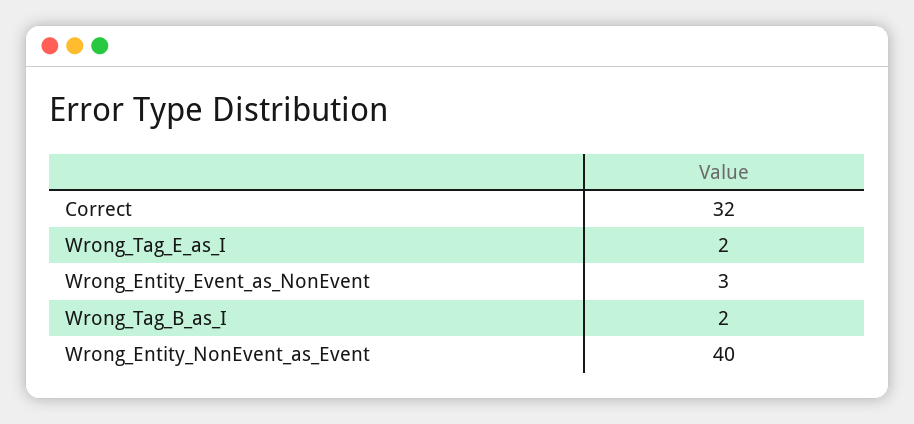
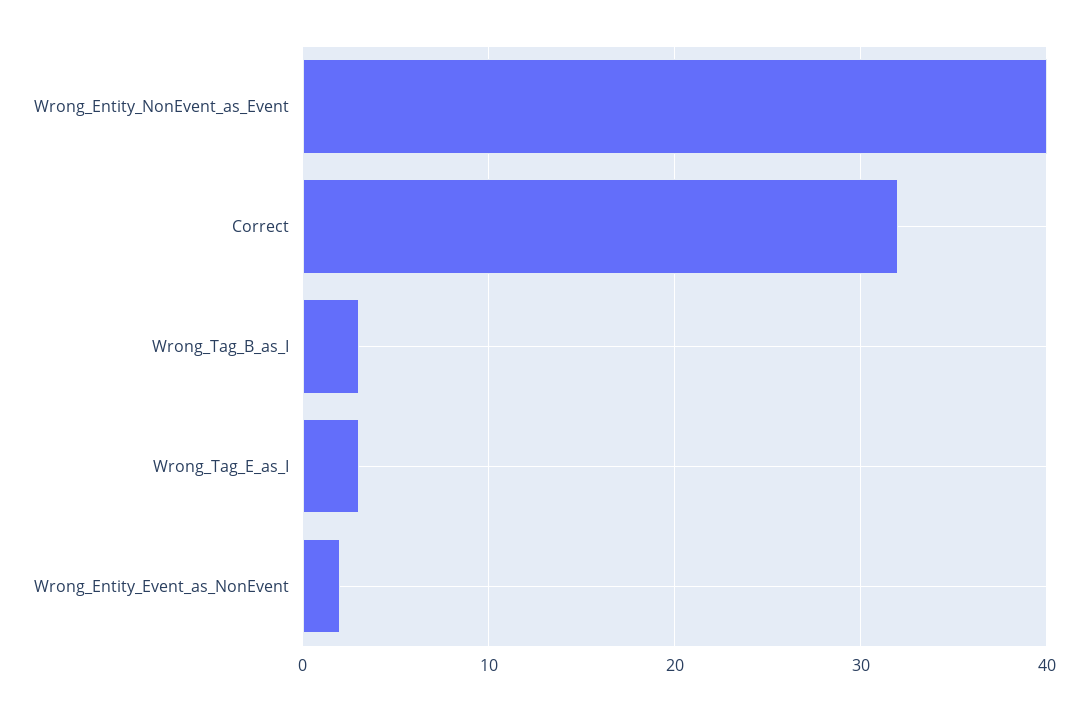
Wrong_Tag_E_as_I: 2 -> 3
Wrong_Entity_Event_as_NonEvent: 3 -> 2
Wrong_Tag_B_as_I: 2 -> 3

